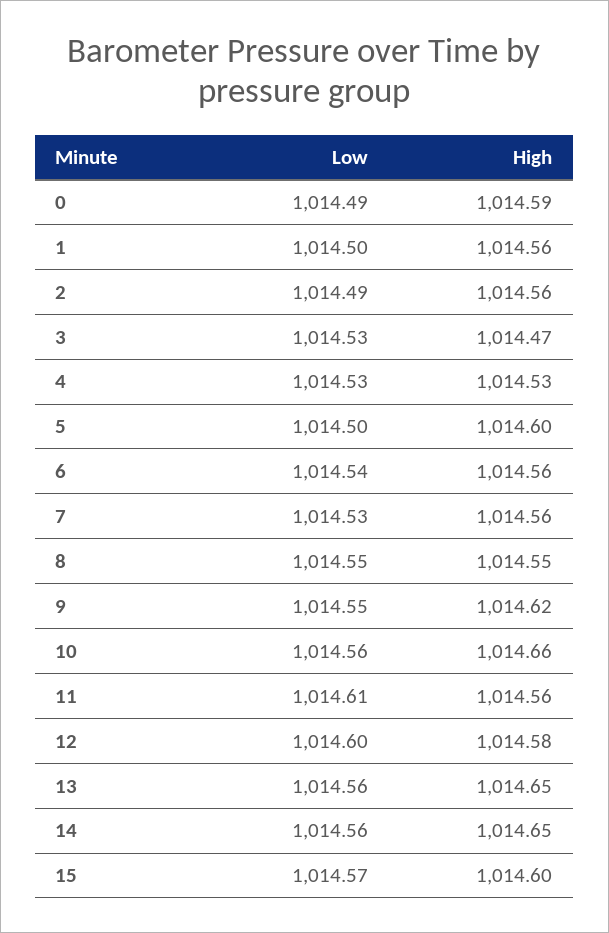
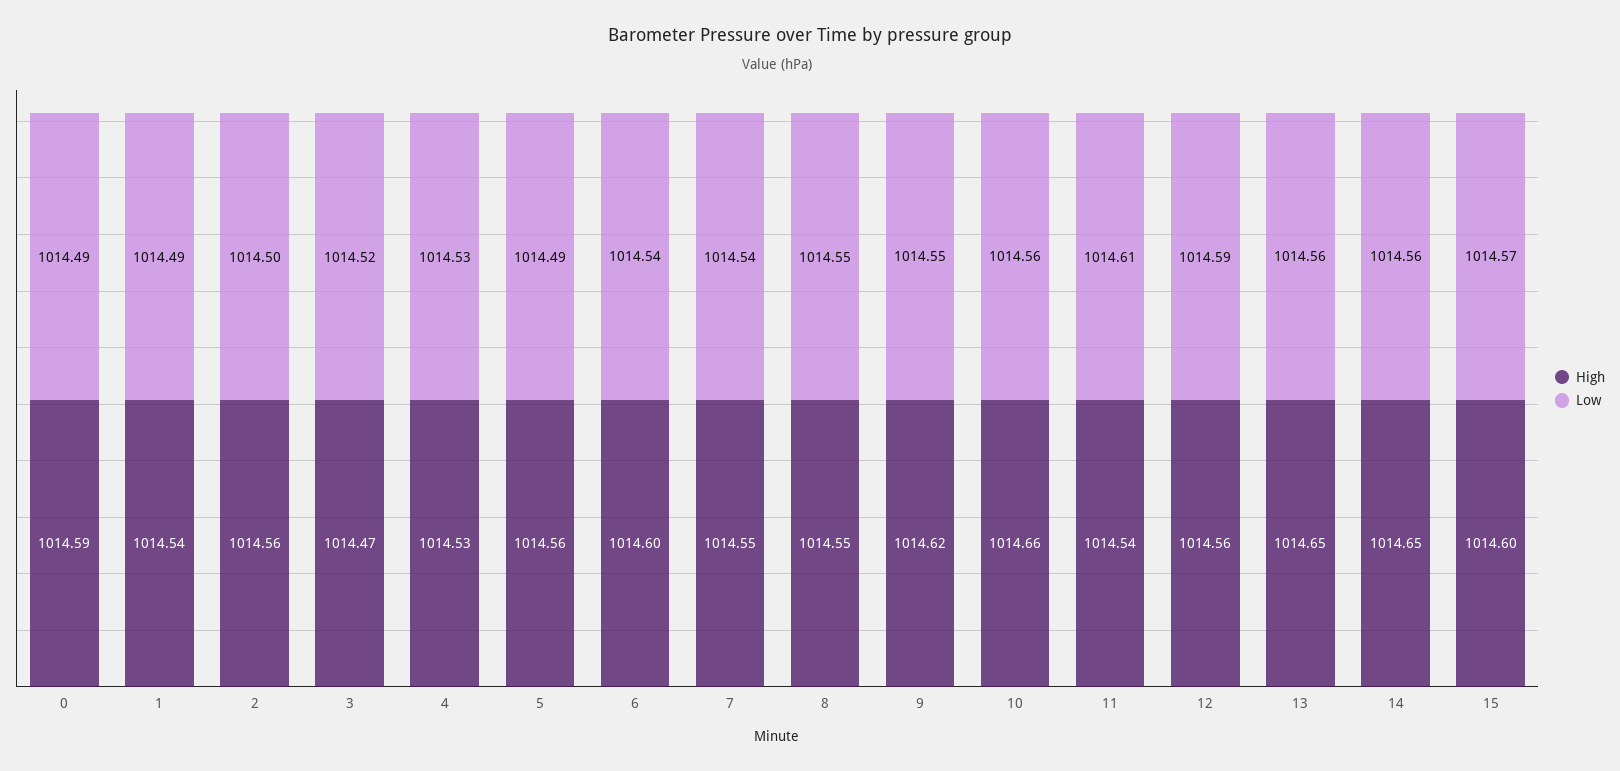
Low, 1: 1014.5 -> 1014.49
High, 1: 1014.56 -> 1014.54
Low, 2: 1014.49 -> 1014.5
Low, 3: 1014.53 -> 1014.52
Low, 5: 1014.5 -> 1014.49
High, 5: 1014.6 -> 1014.56
High, 6: 1014.56 -> 1014.6
Low, 7: 1014.53 -> 1014.54
High, 7: 1014.56 -> 1014.55
High, 11: 1014.56 -> 1014.54
Low, 12: 1014.6 -> 1014.59
High, 12: 1014.58 -> 1014.56

